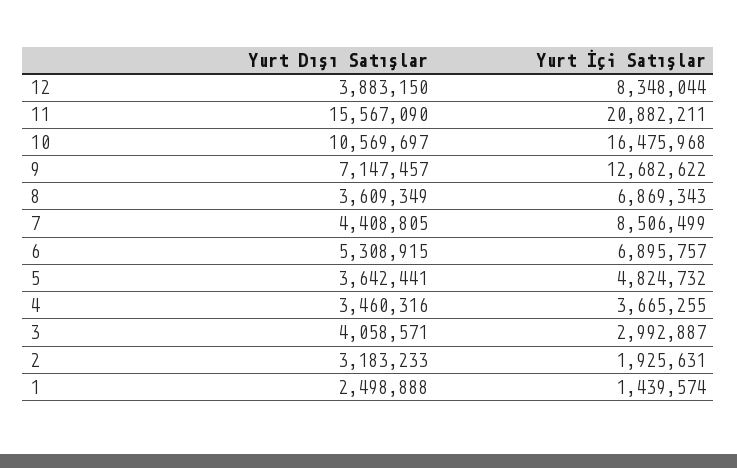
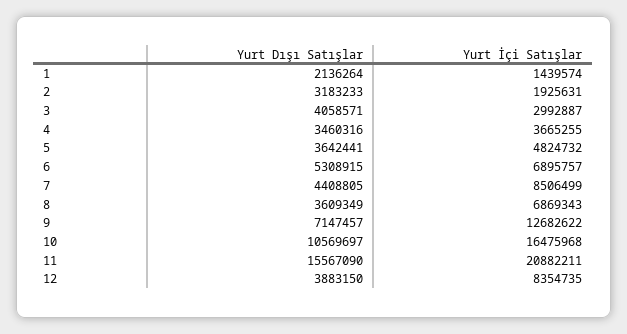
Yurt İçi Satışlar, 12: 8348044 -> 8354735
Yurt Dışı Satışlar, 1: 2498888 -> 2136264

